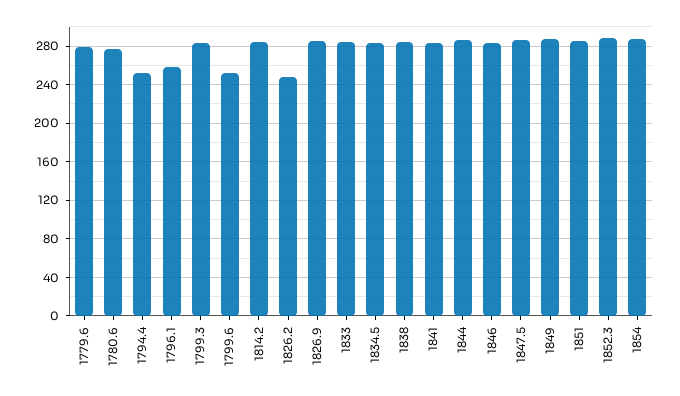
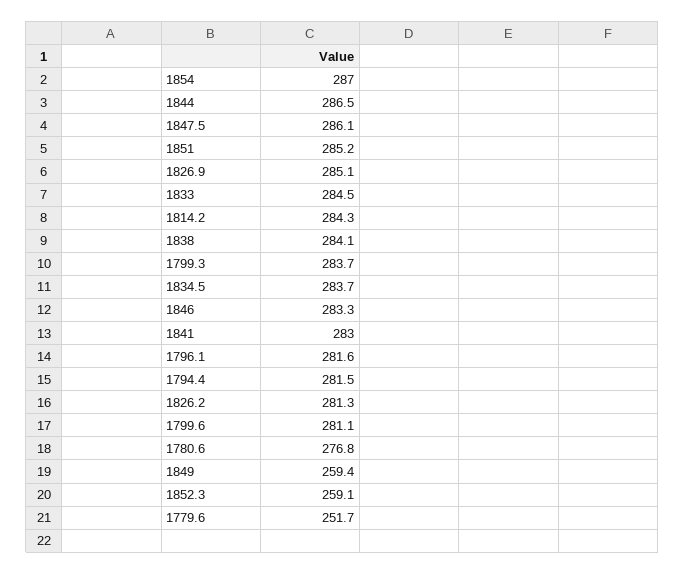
1779.6: 280 -> 251.7
1794.4: 250 -> 281.5
1796.1: 260 -> 281.6
1799.6: 250 -> 281.1
1826.2: 250 -> 281.3
1849: 290 -> 259.4
1852.3: 290 -> 259.1

